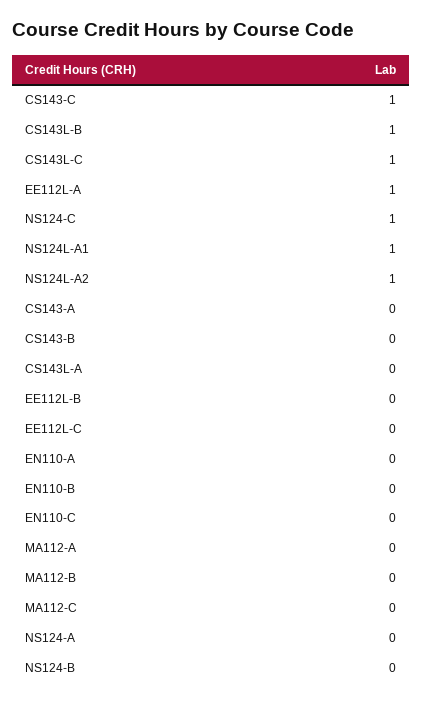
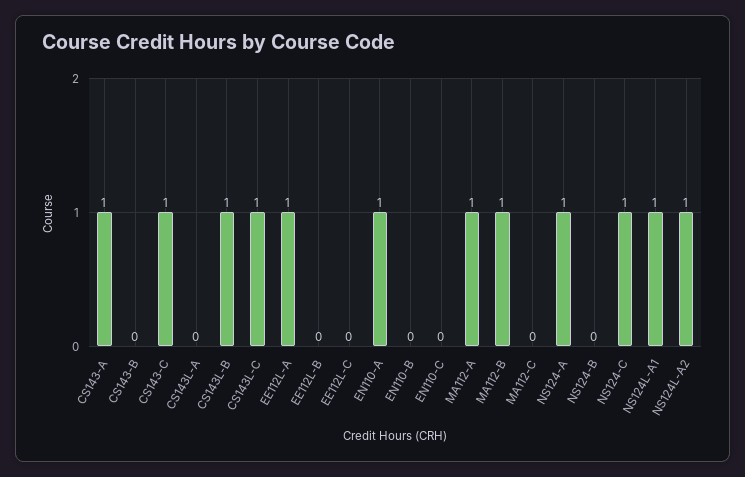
CS143-A: 0 -> 1
EN110-A: 0 -> 1
MA112-A: 0 -> 1
MA112-B: 0 -> 1
NS124-A: 0 -> 1

